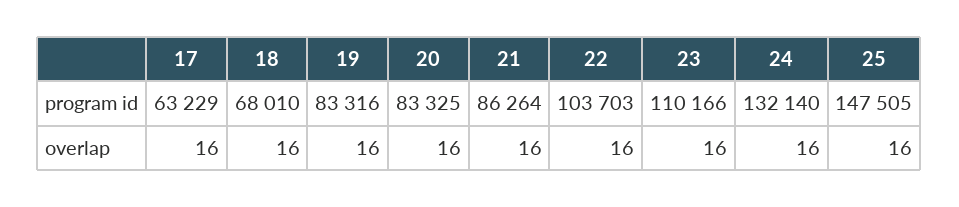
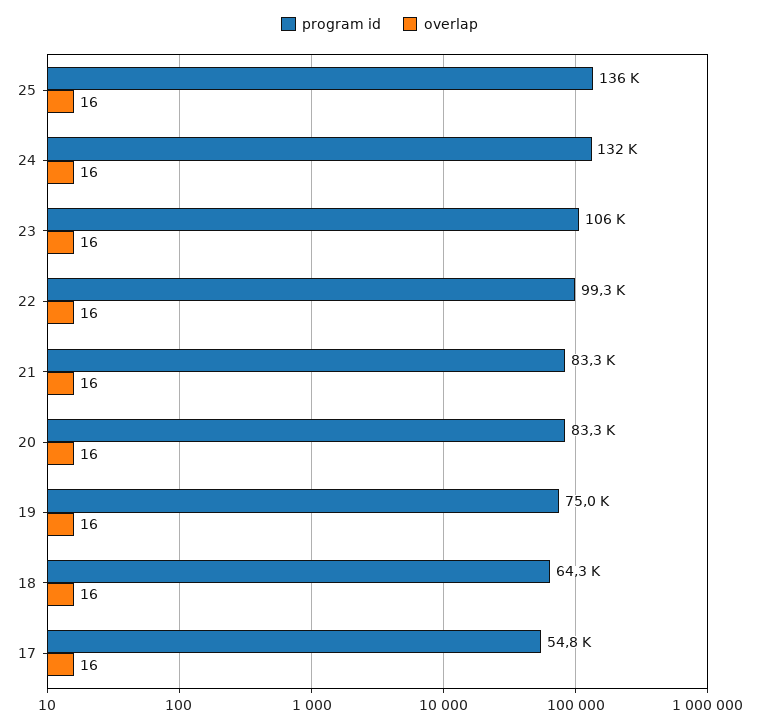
program id, 17: 63229 -> 54800
program id, 18: 68010 -> 64300
program id, 19: 83316 -> 75000
program id, 21: 86264 -> 83300
program id, 22: 103703 -> 99300
program id, 23: 110166 -> 106000
program id, 25: 147505 -> 136000

